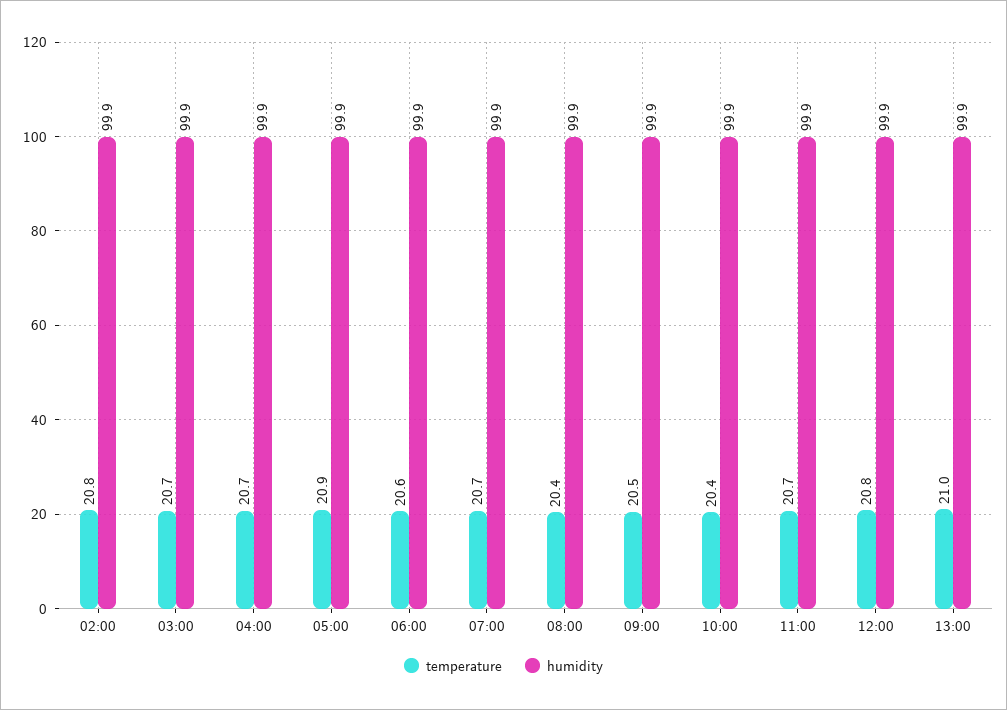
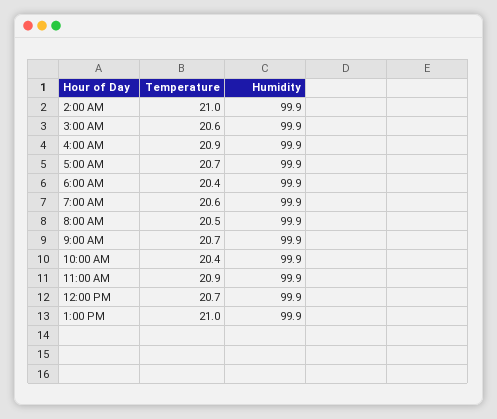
temperature, 02:00: 20.8 -> 21
temperature, 03:00: 20.7 -> 20.6
temperature, 04:00: 20.7 -> 20.9
temperature, 05:00: 20.9 -> 20.7
temperature, 06:00: 20.6 -> 20.4
temperature, 07:00: 20.7 -> 20.6
temperature, 08:00: 20.4 -> 20.5
temperature, 09:00: 20.5 -> 20.7
temperature, 11:00: 20.7 -> 20.9
temperature, 12:00: 20.8 -> 20.7

